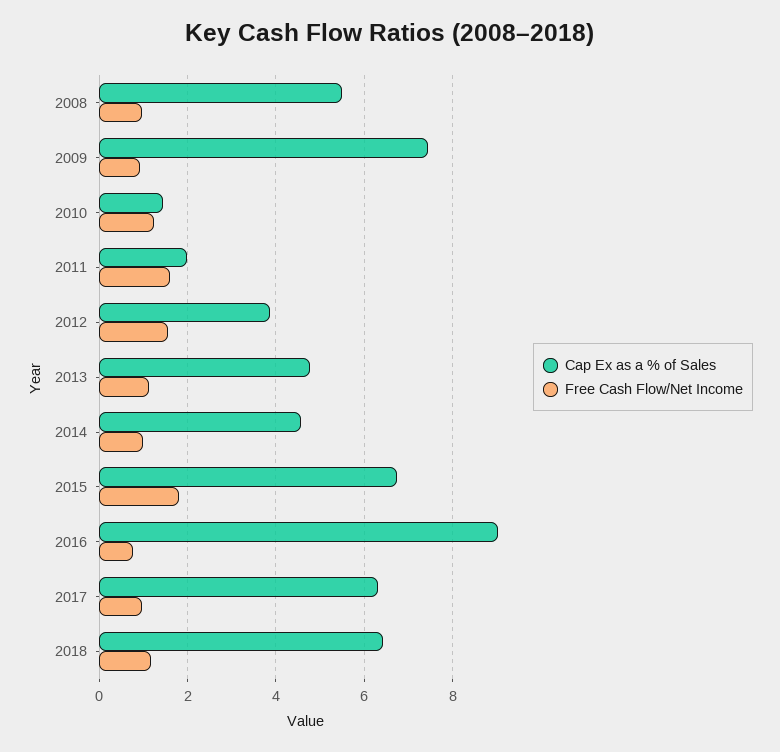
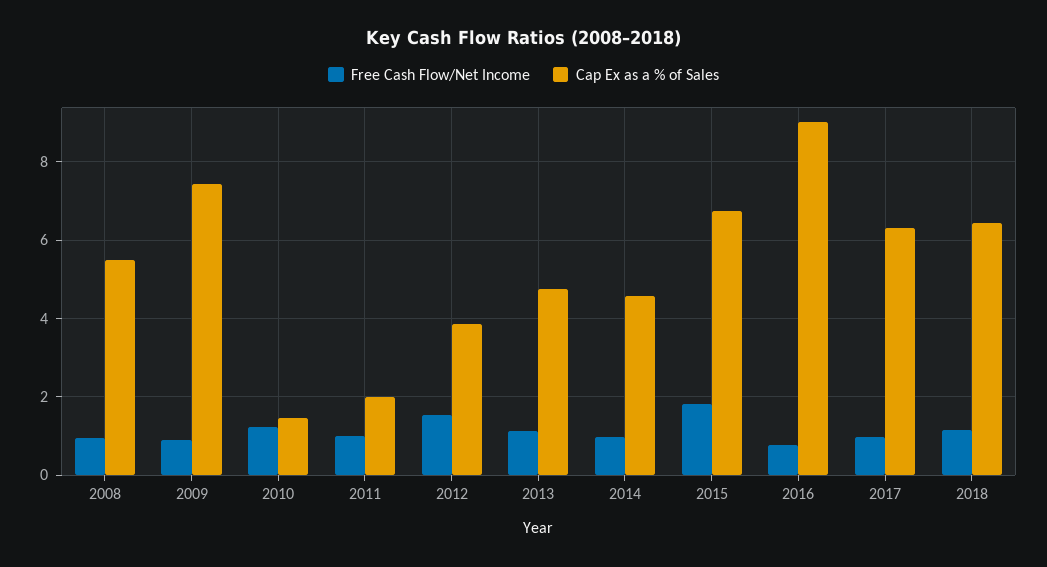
Free Cash Flow/Net Income, 2011: 1.6 -> 1

